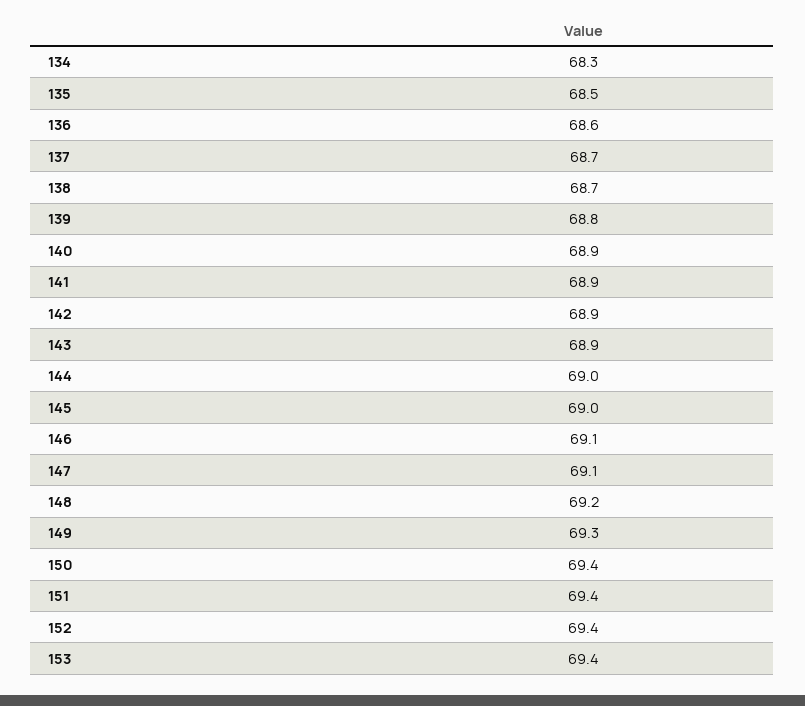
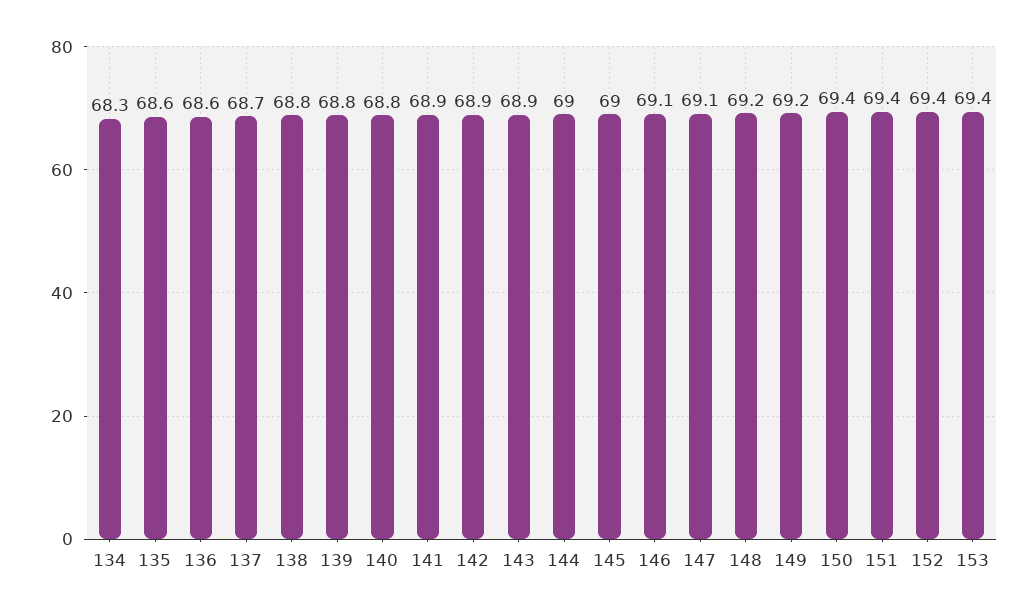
135: 68.5 -> 68.6
138: 68.7 -> 68.8
140: 68.9 -> 68.8
149: 69.3 -> 69.2

